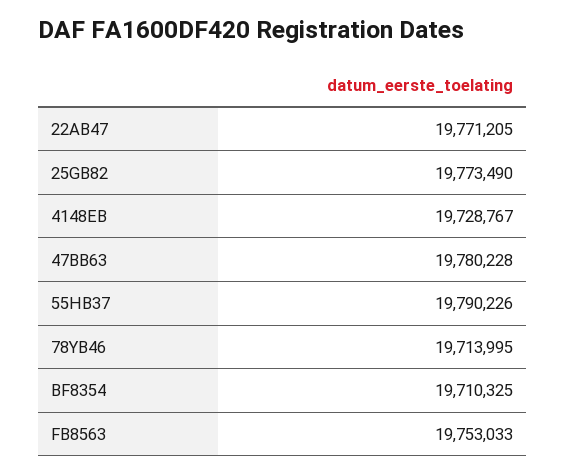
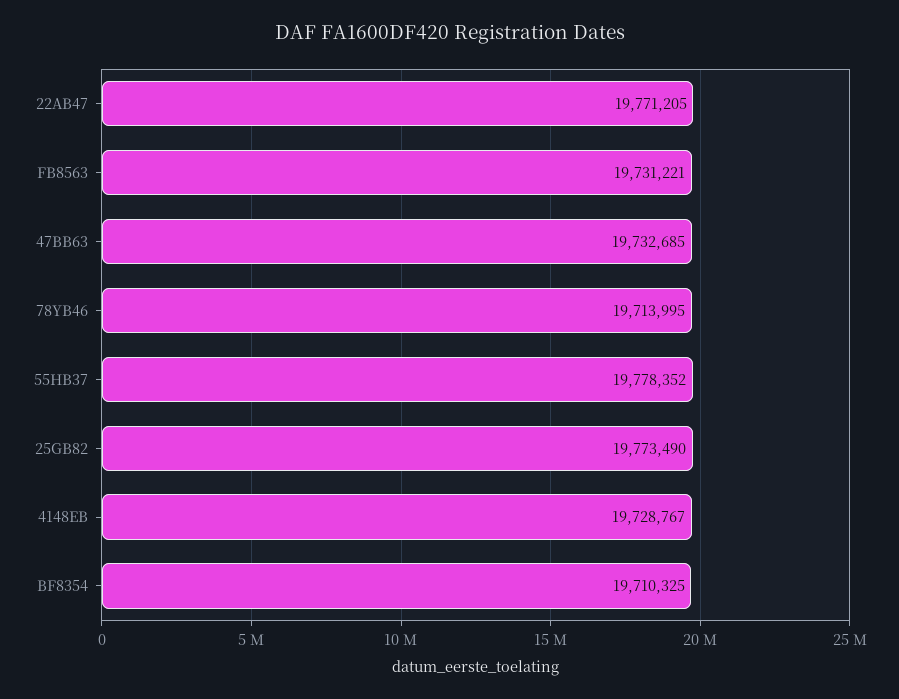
47BB63: 19780228 -> 19732685
55HB37: 19790226 -> 19778352
FB8563: 19753033 -> 19731221

